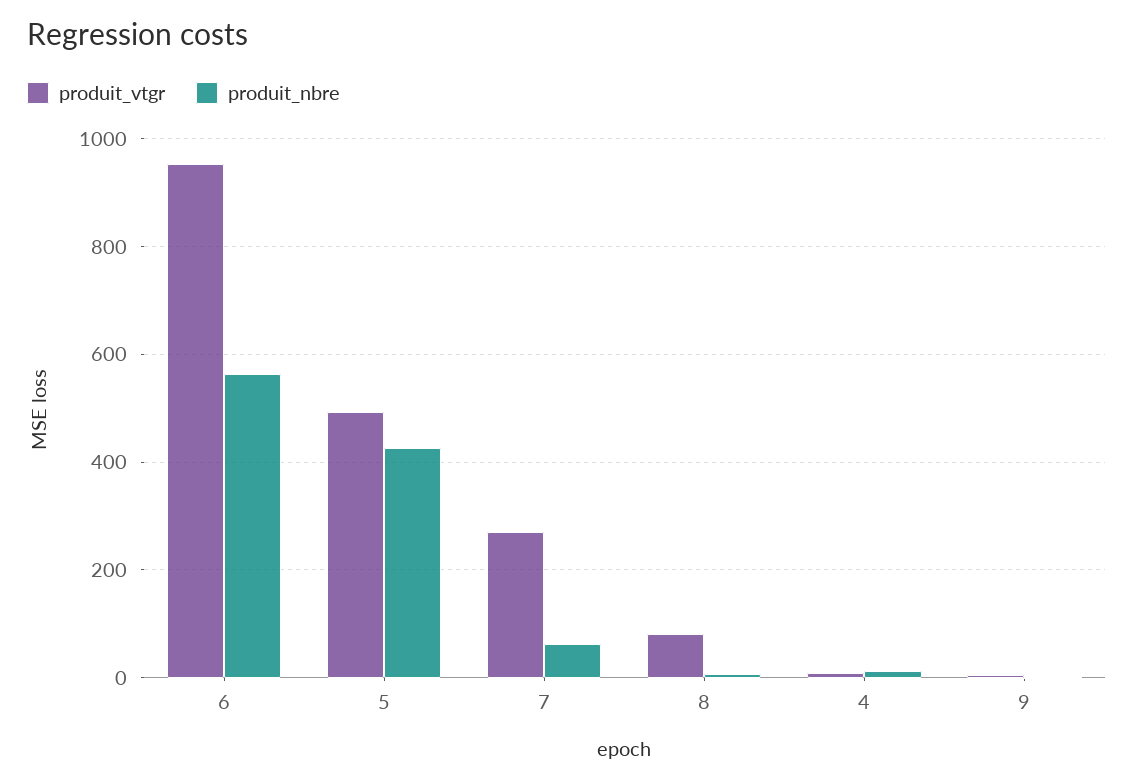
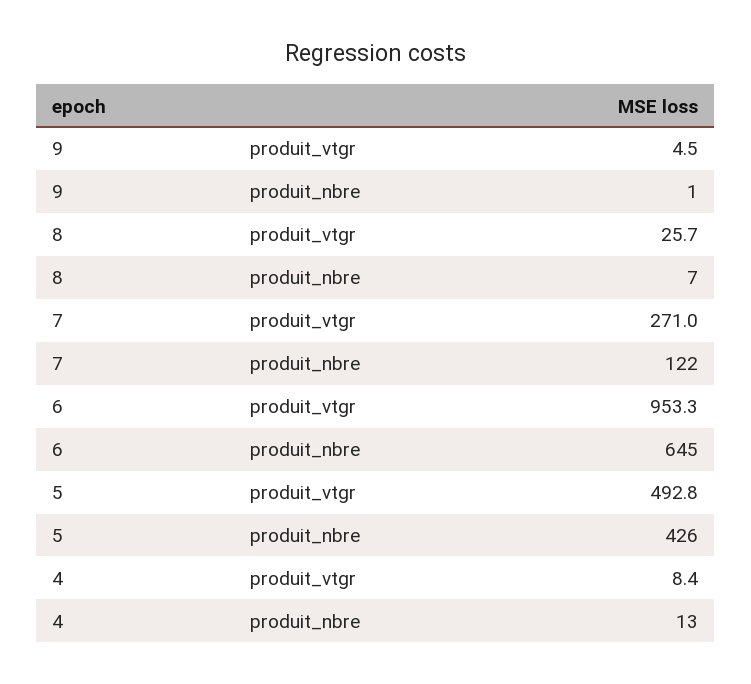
produit_nbre, 6: 560 -> 645
produit_nbre, 7: 60 -> 122
produit_vtgr, 8: 80 -> 25.7

